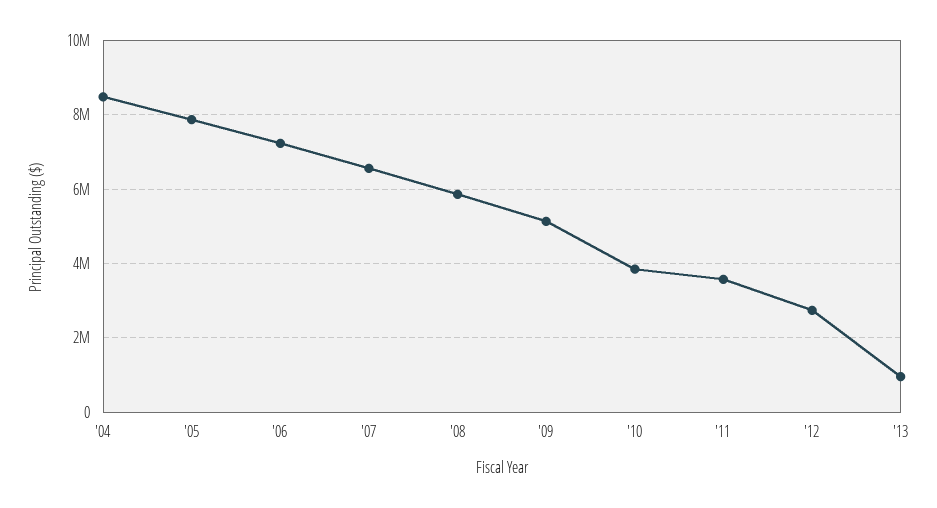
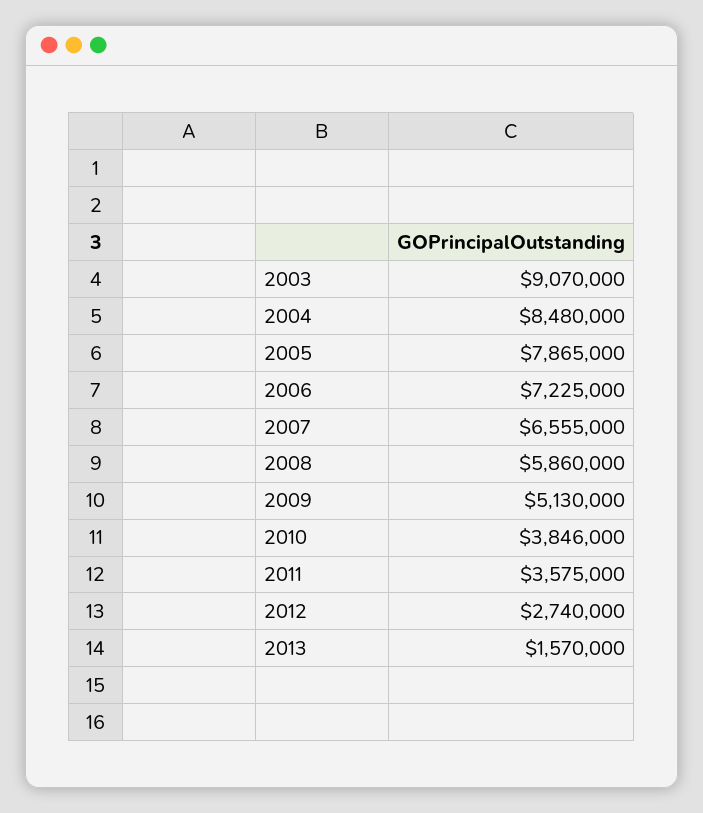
'13: 1000000 -> 1570000
2003: none -> 9070000

